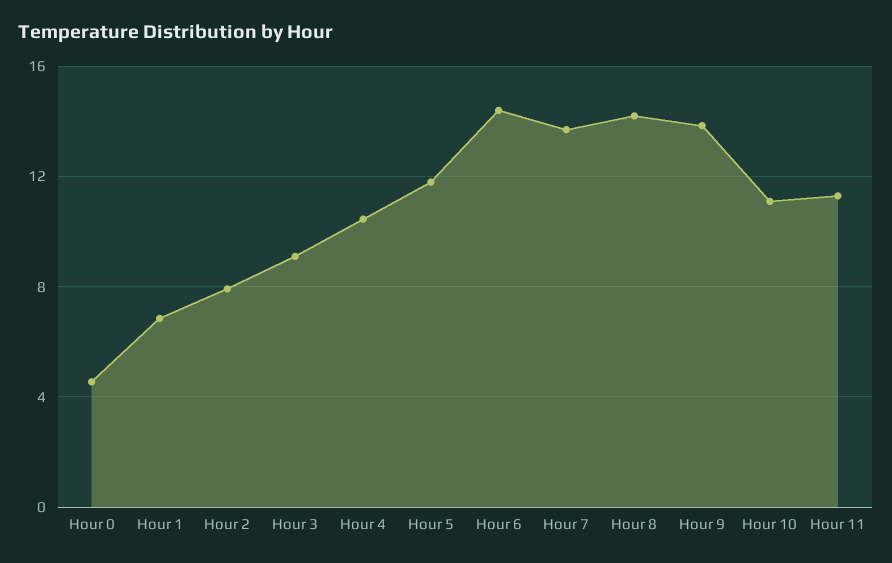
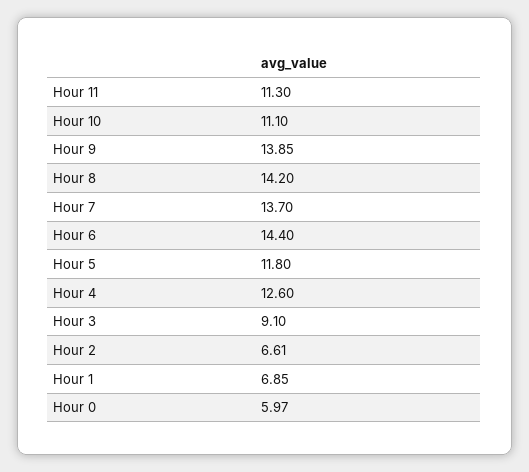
Hour 0: 4.5 -> 5.97
Hour 2: 8 -> 6.61
Hour 4: 10.5 -> 12.6

